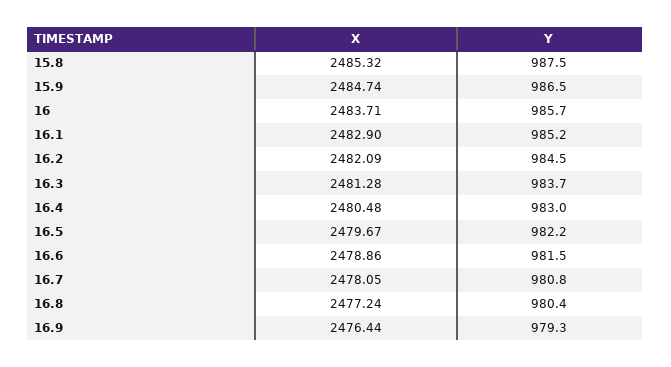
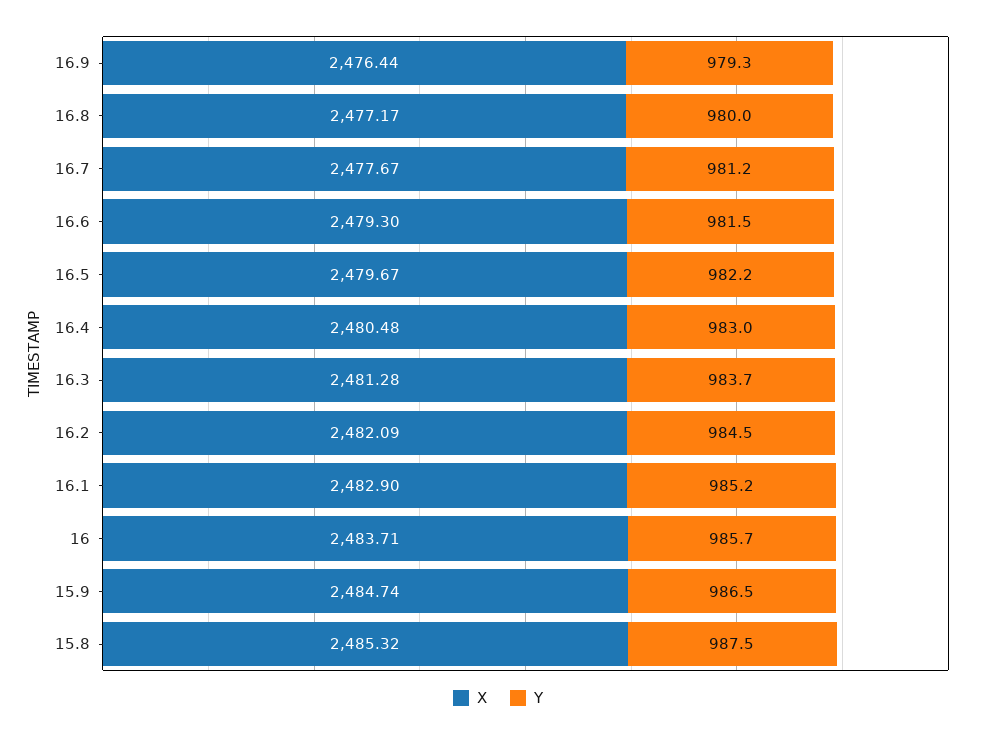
X, 16.6: 2478.86 -> 2479.3
X, 16.7: 2478.05 -> 2477.67
Y, 16.7: 980.8 -> 981.2
X, 16.8: 2477.24 -> 2477.17
Y, 16.8: 980.4 -> 980

